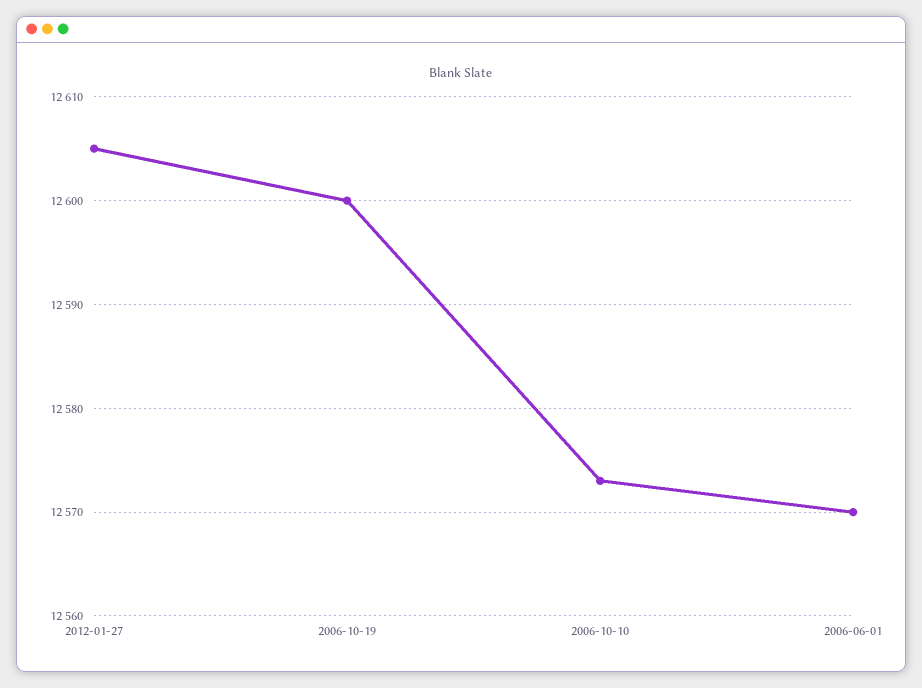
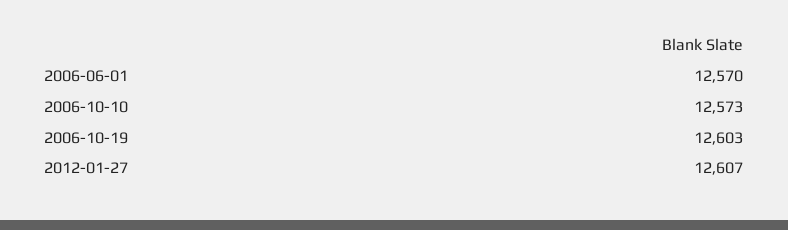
2012-01-27: 12605 -> 12607
2006-10-19: 12600 -> 12603

